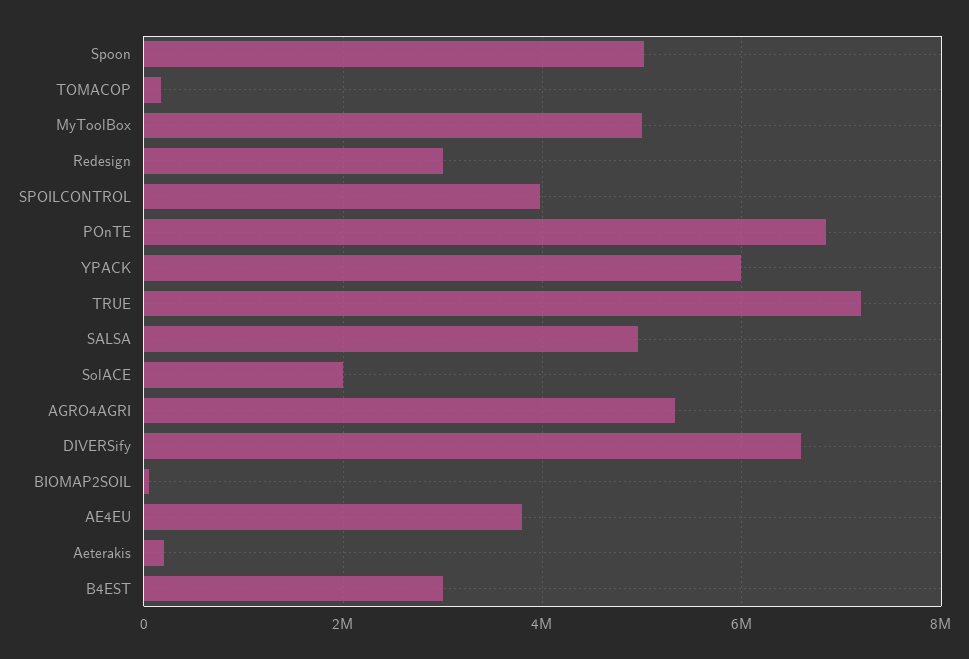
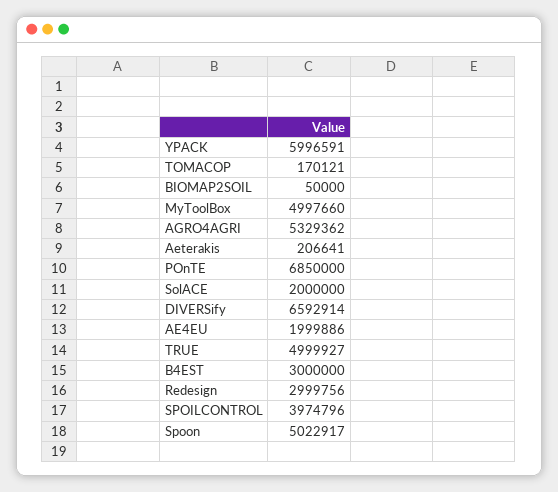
TRUE: 7200000 -> 4999927
SALSA: 5000000 -> none
AE4EU: 3800000 -> 1999886

